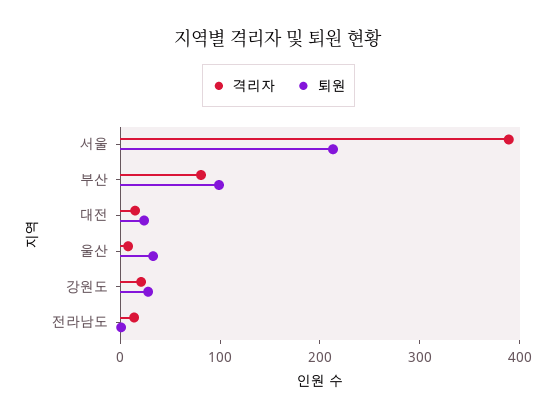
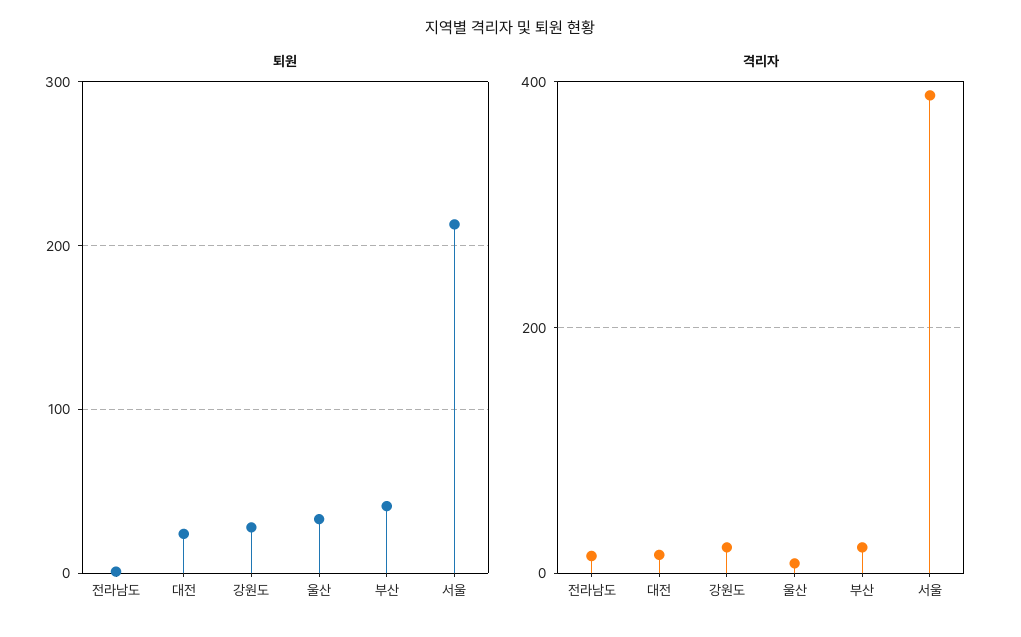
격리자, 부산: 80 -> 20
퇴원, 부산: 100 -> 40

